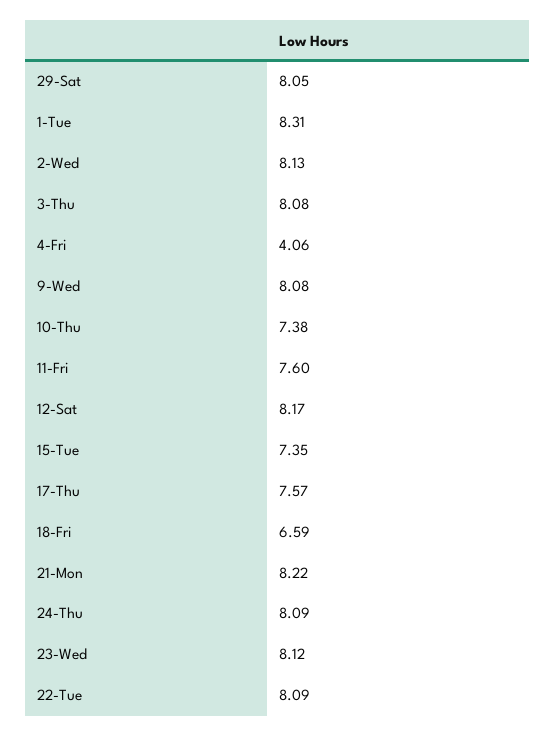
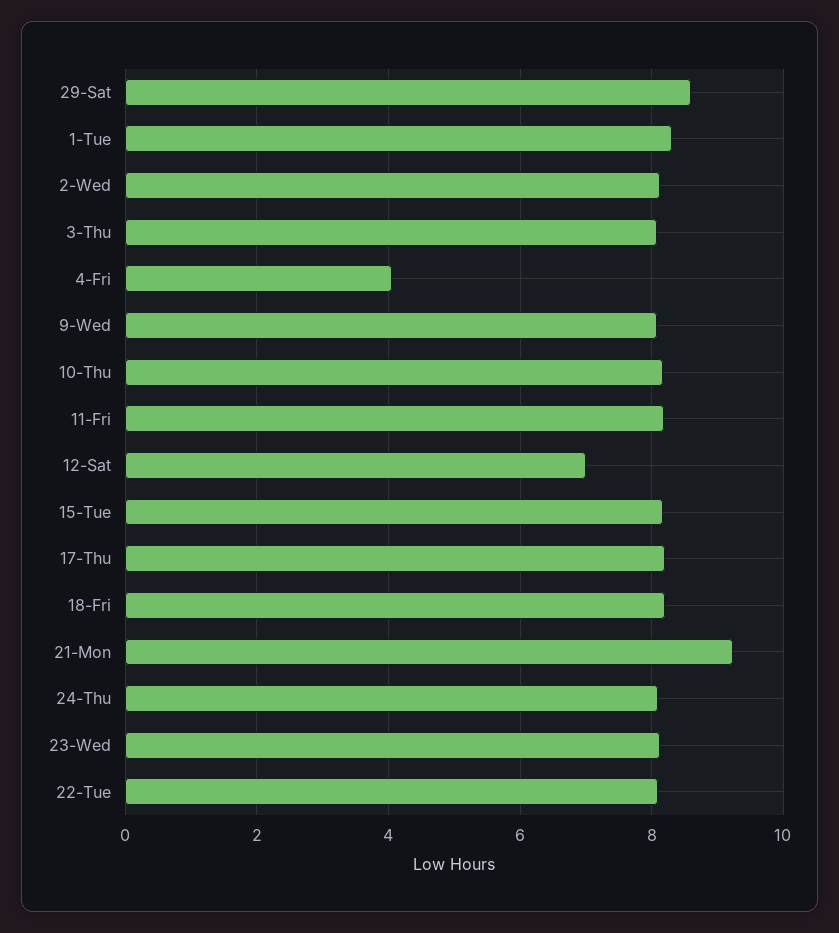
29-Sat: 8.05 -> 8.6
10-Thu: 7.38 -> 8.2
11-Fri: 7.6 -> 8.2
12-Sat: 8.17 -> 7
15-Tue: 7.35 -> 8.2
17-Thu: 7.57 -> 8.2
18-Fri: 6.59 -> 8.2
21-Mon: 8.22 -> 9.2

